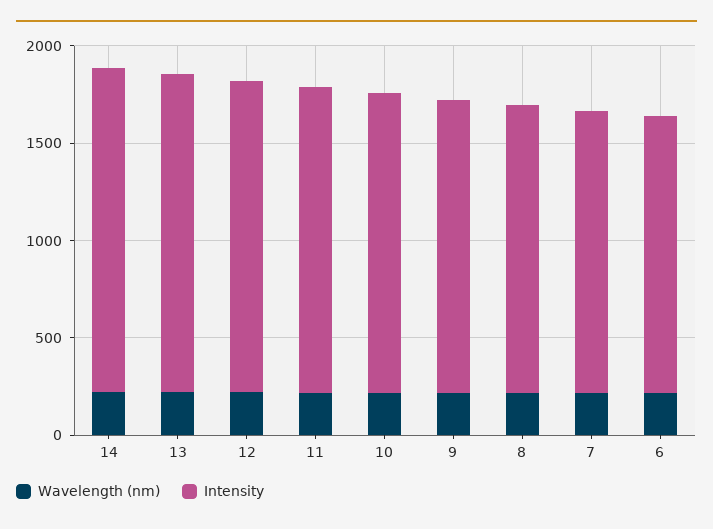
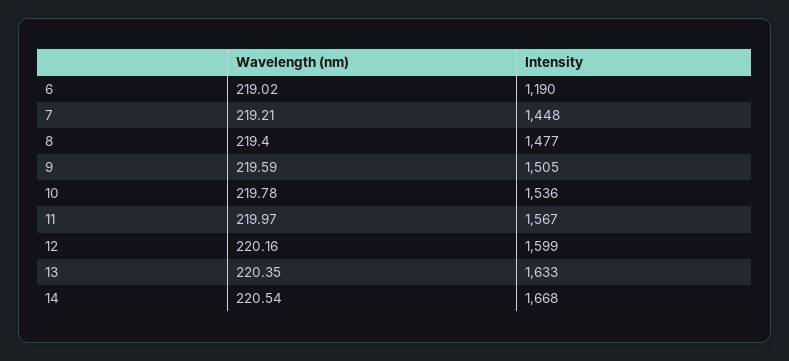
Intensity, 6: 1400 -> 1190

